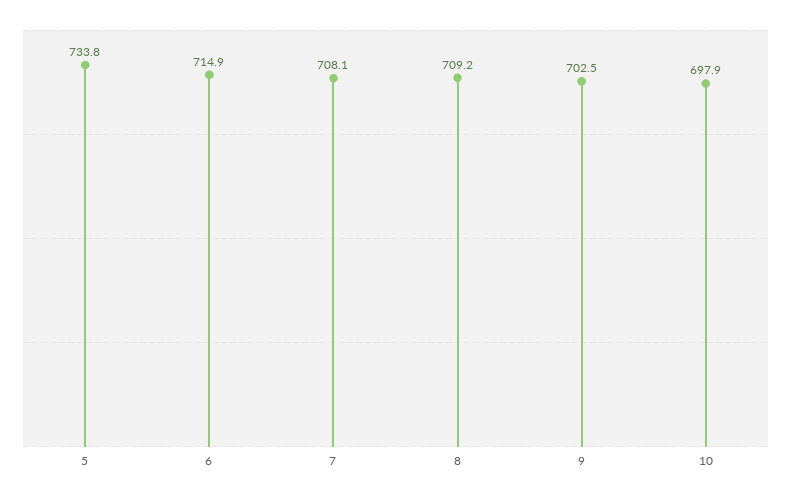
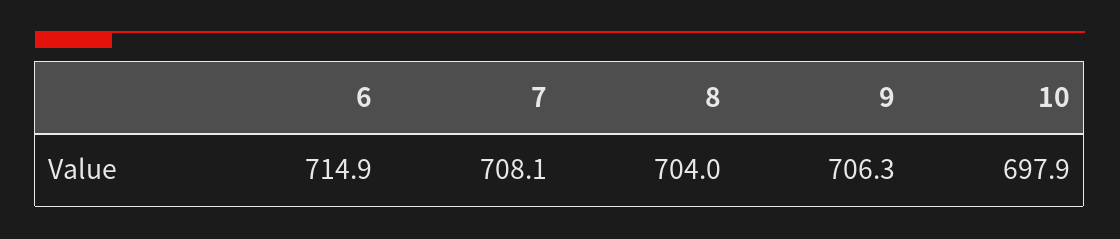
5: 733.8 -> none
8: 709.2 -> 704
9: 702.5 -> 706.3

